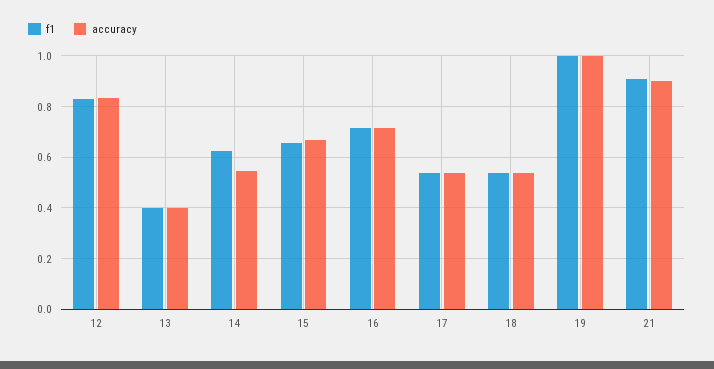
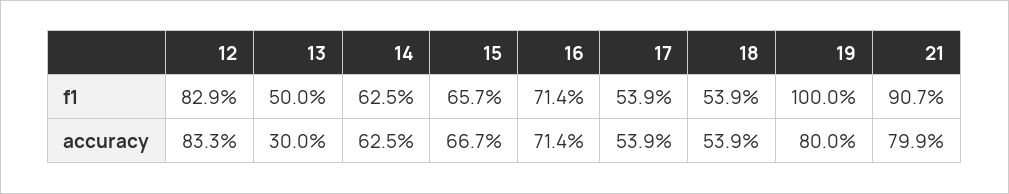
f1, 13: 0.4 -> 0.5
accuracy, 13: 0.4 -> 0.3
accuracy, 14: 0.55 -> 0.625
accuracy, 19: 1 -> 0.8
accuracy, 21: 0.9 -> 0.799

